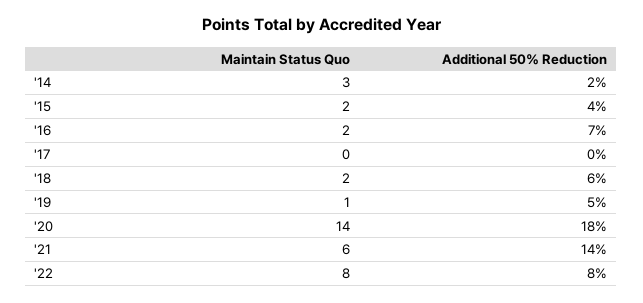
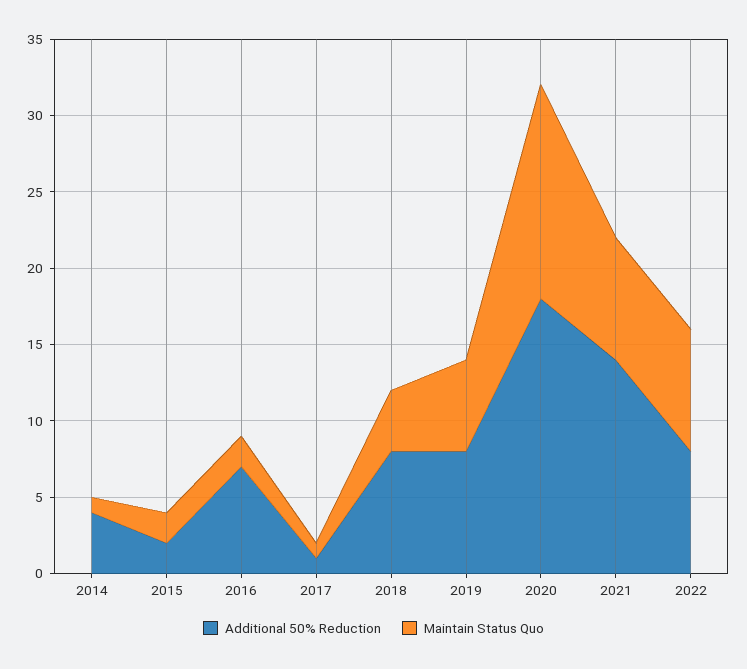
Maintain Status Quo, '14: 3 -> 1
Additional 50% Reduction, '14: 2 -> 4
Additional 50% Reduction, '15: 4 -> 2
Maintain Status Quo, '17: 0 -> 1
Additional 50% Reduction, '17: 0 -> 1
Maintain Status Quo, '18: 2 -> 4
Additional 50% Reduction, '18: 6 -> 8
Maintain Status Quo, '19: 1 -> 6
Additional 50% Reduction, '19: 5 -> 8
Maintain Status Quo, '21: 6 -> 8

